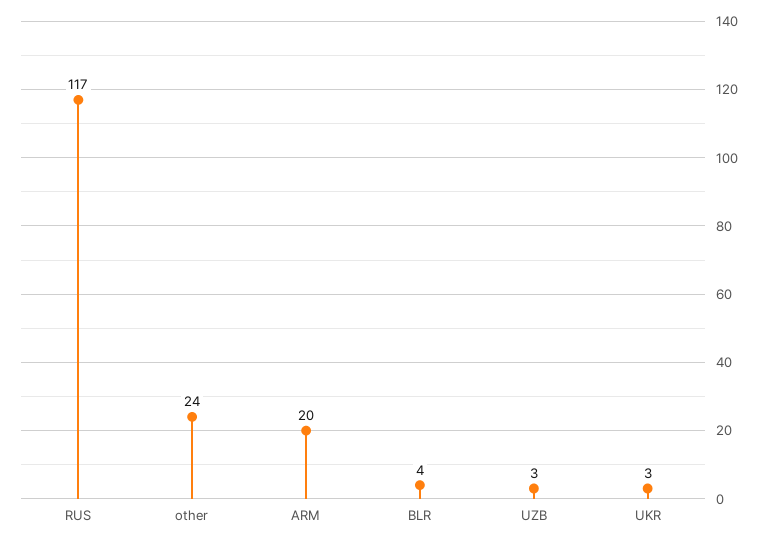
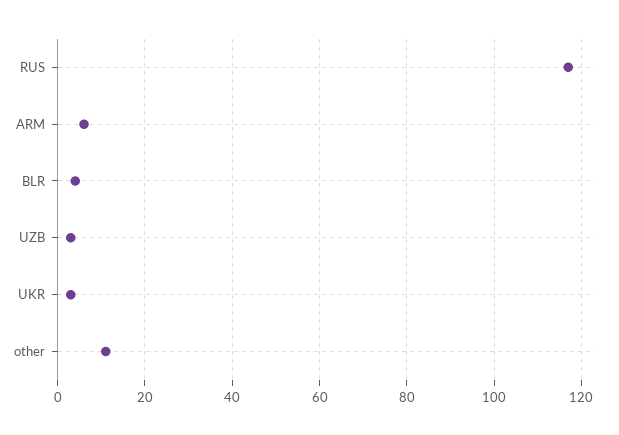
other: 24 -> 10
ARM: 20 -> 5

